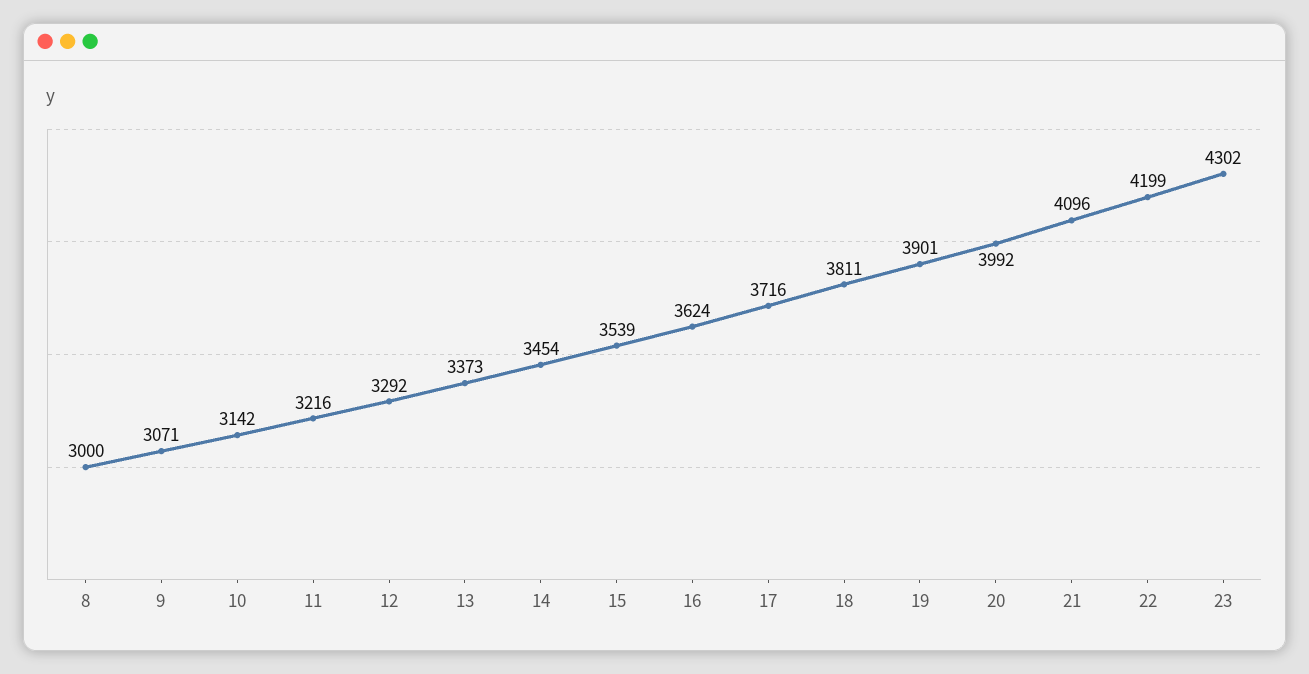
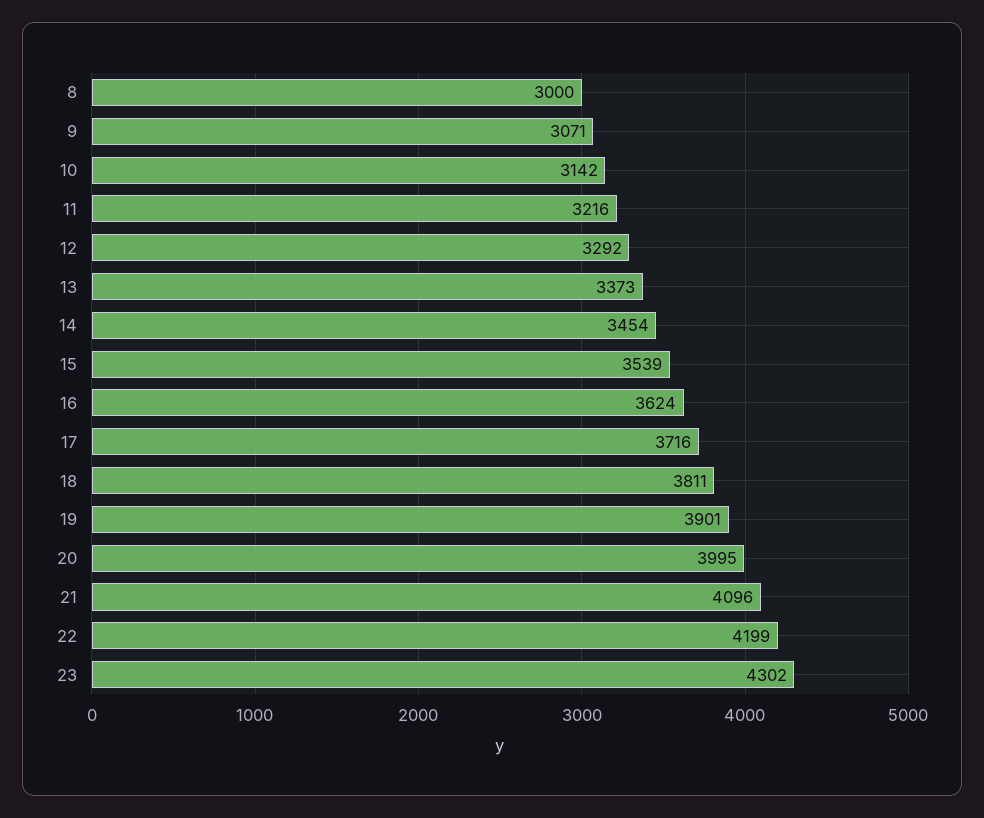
20: 3992 -> 3995

